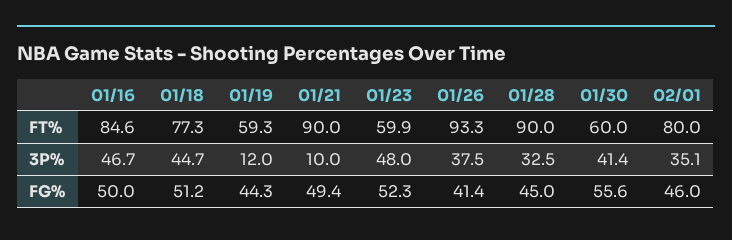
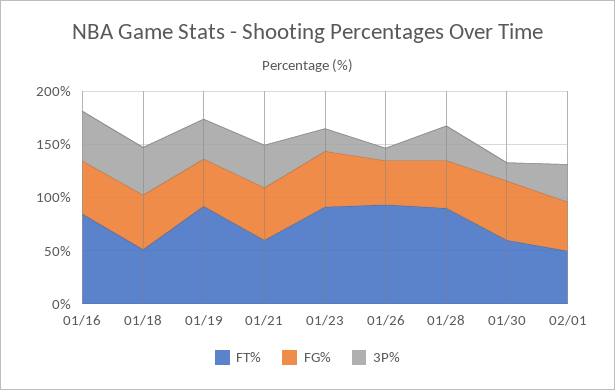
FT%, 01/18: 77.3 -> 50
FT%, 01/19: 59.3 -> 90
FT%, 01/21: 90 -> 60
FT%, 01/23: 59.9 -> 90
FT%, 02/01: 80 -> 50
3P%, 01/19: 12 -> 40
3P%, 01/21: 10 -> 40
3P%, 01/23: 48 -> 20
3P%, 01/26: 37.5 -> 10
3P%, 01/30: 41.4 -> 20

